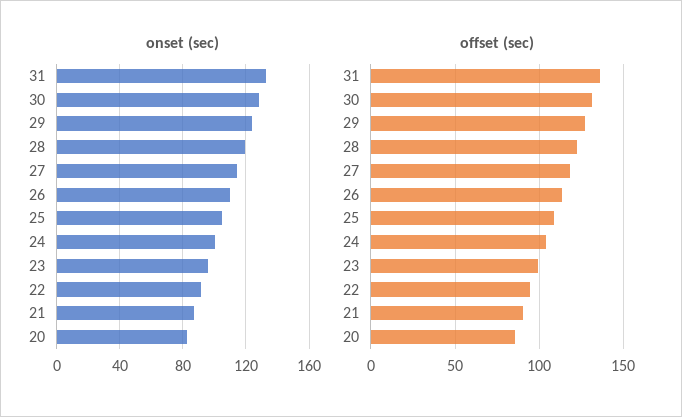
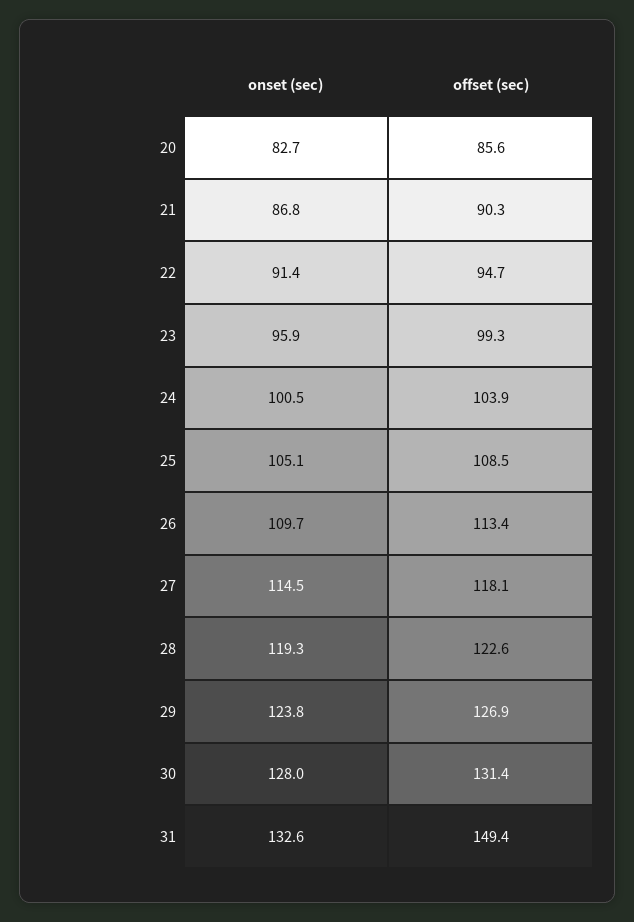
offset (sec), 31: 135 -> 149.4

